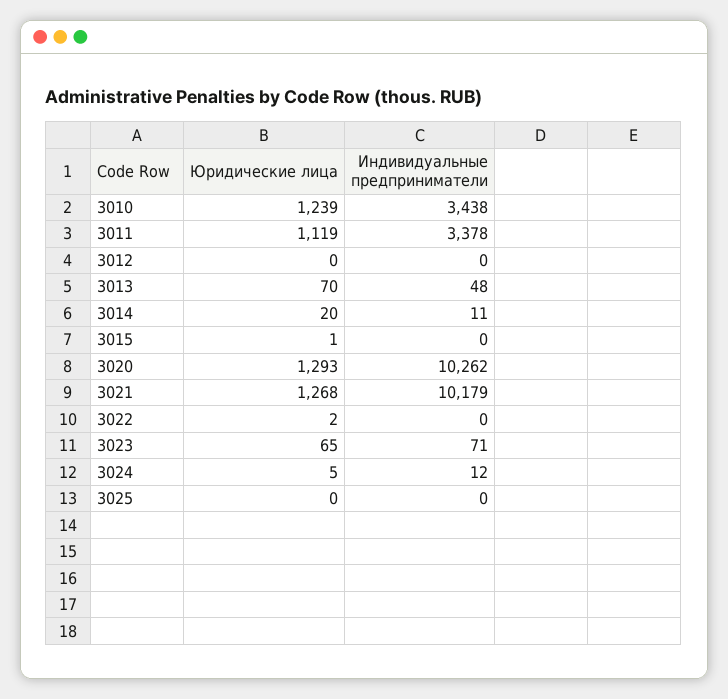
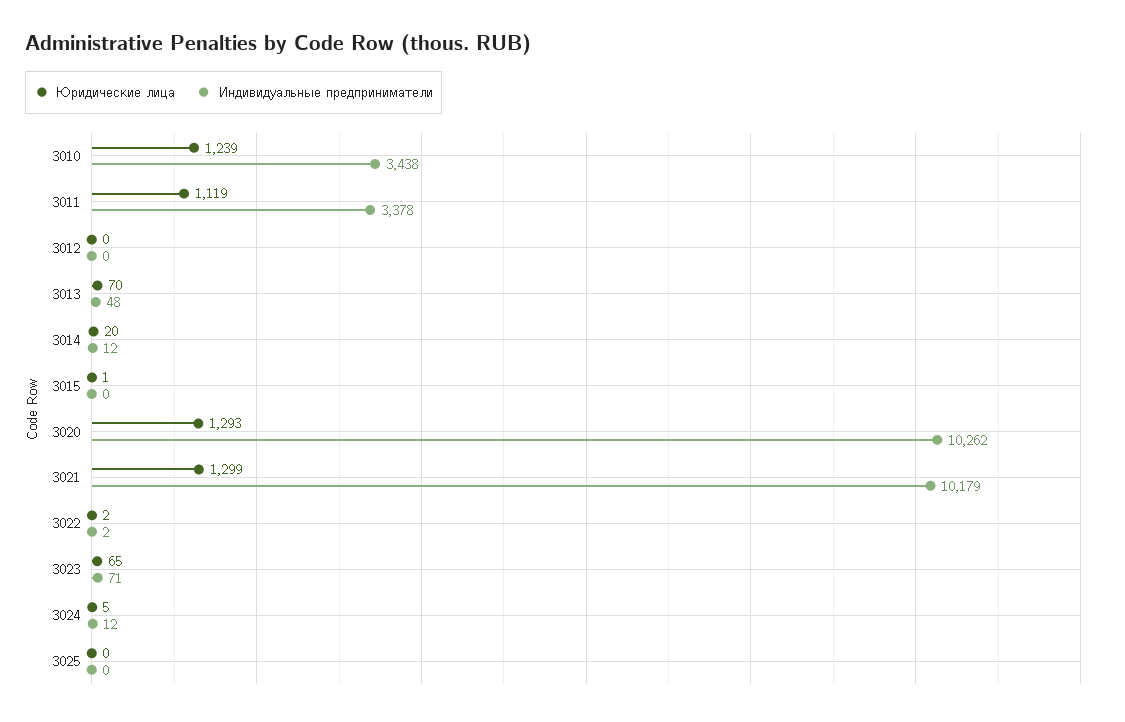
Индивидуальные предприниматели, 3014: 11 -> 12
Юридические лица, 3021: 1268 -> 1299
Индивидуальные предприниматели, 3022: 0 -> 2

